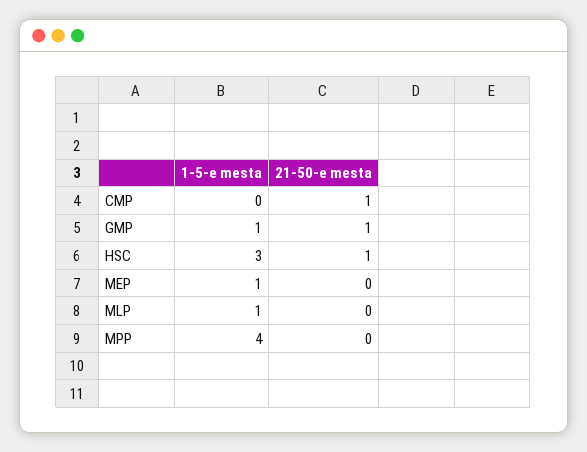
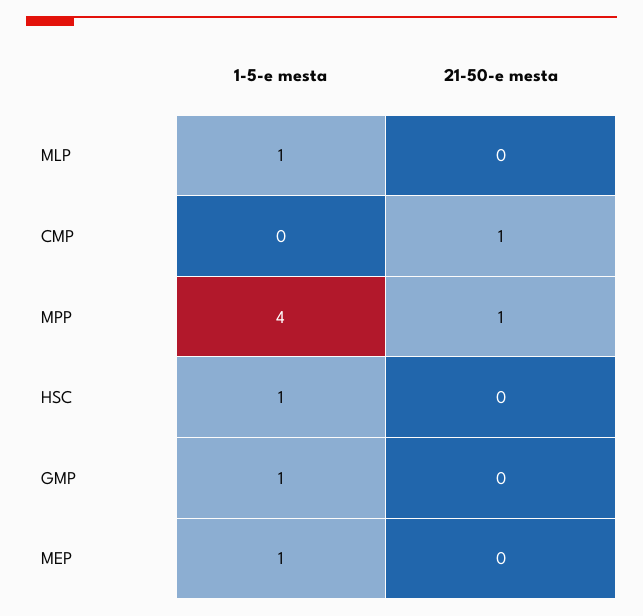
21-50-e mesta, GMP: 1 -> 0
1-5-e mesta, HSC: 3 -> 1
21-50-e mesta, HSC: 1 -> 0
21-50-e mesta, MPP: 0 -> 1

